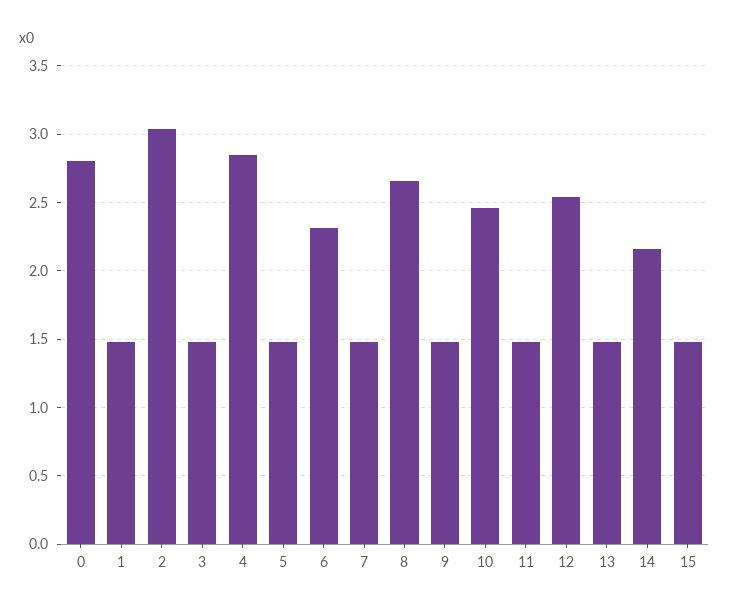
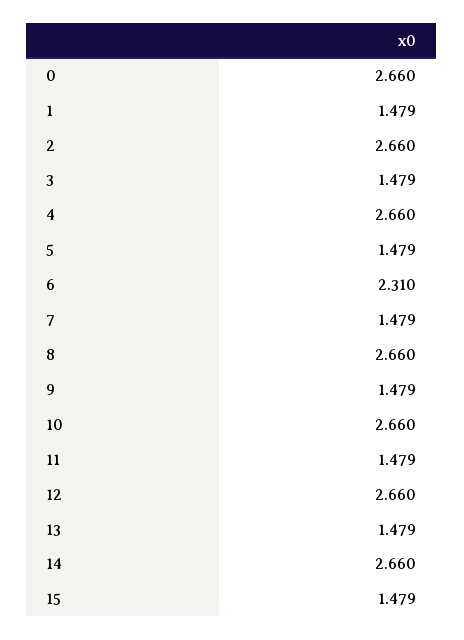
0: 2.8 -> 2.66
2: 3.05 -> 2.66
4: 2.85 -> 2.66
10: 2.45 -> 2.66
12: 2.55 -> 2.66
14: 2.15 -> 2.66

